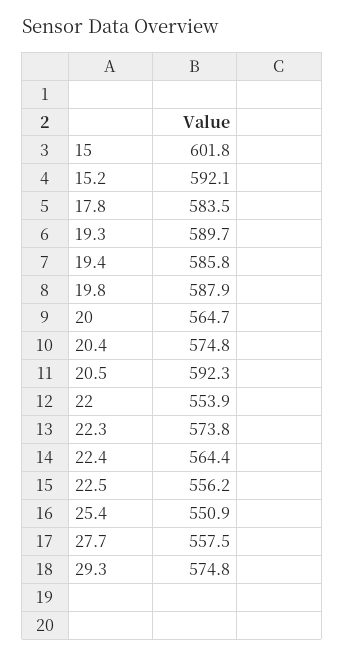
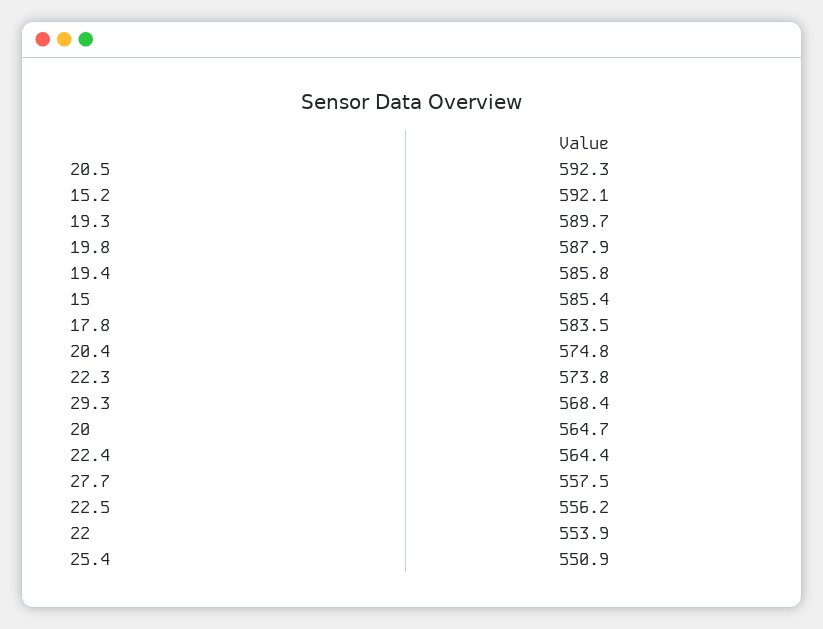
15: 601.8 -> 585.4
29.3: 574.8 -> 568.4

